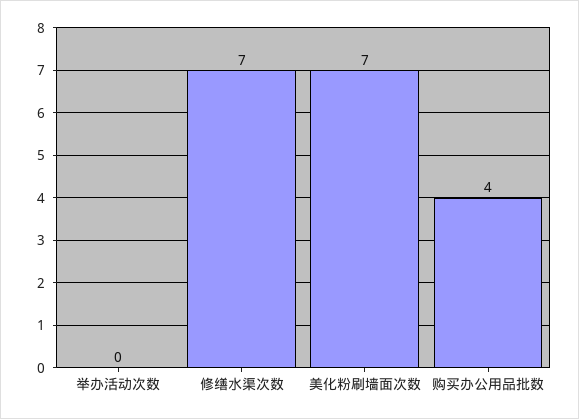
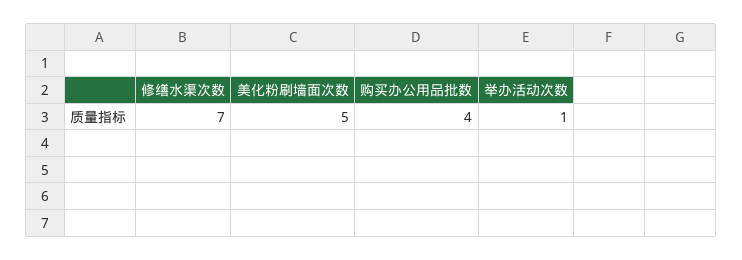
举办活动次数: 0 -> 1
美化粉刷墙面次数: 7 -> 5

